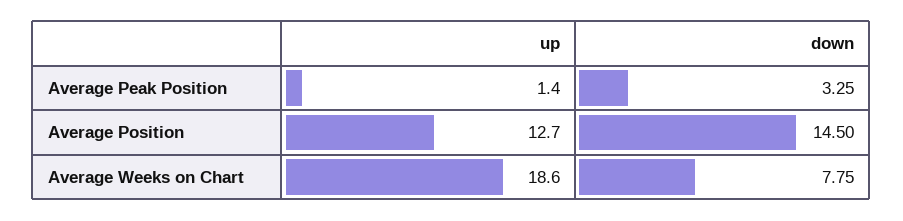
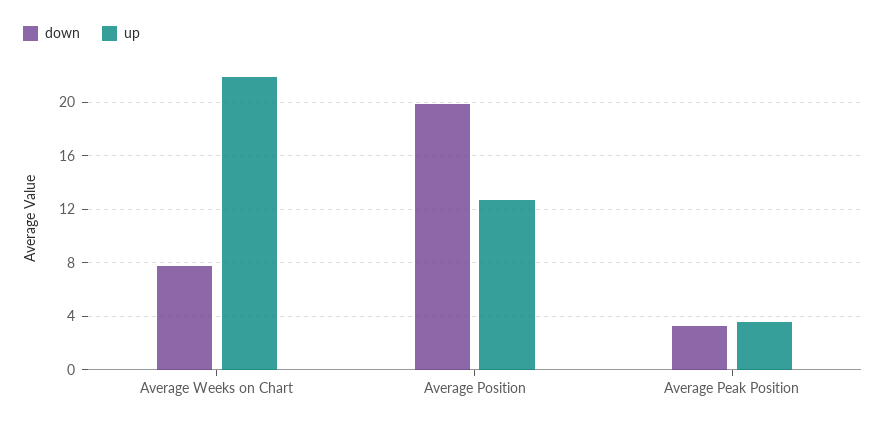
up, Average Peak Position: 1.4 -> 3.5
down, Average Position: 14.5 -> 20
up, Average Weeks on Chart: 18.6 -> 22

